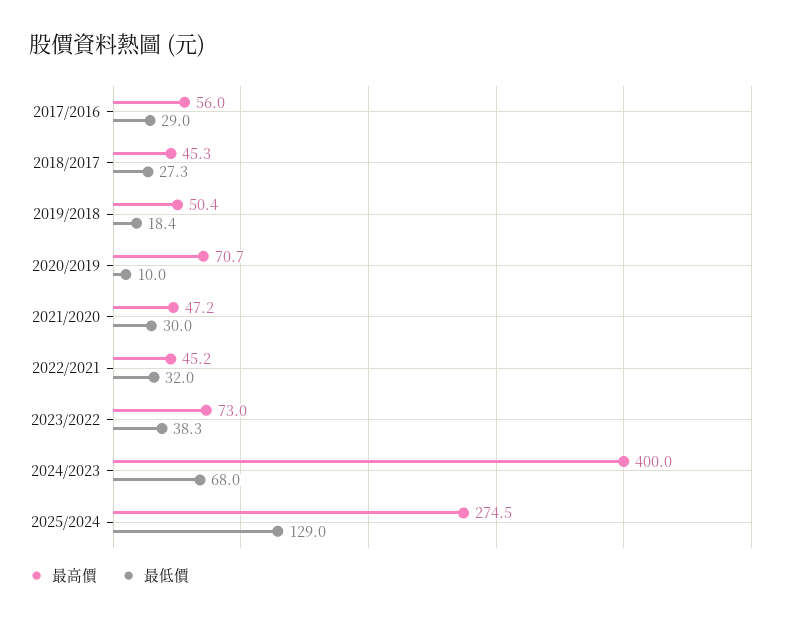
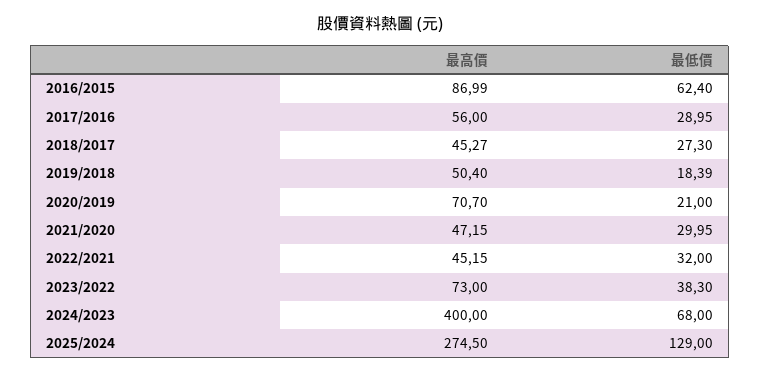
最低價, 2020/2019: 10 -> 21
最高價, 2016/2015: none -> 86.99
最低價, 2016/2015: none -> 62.4

